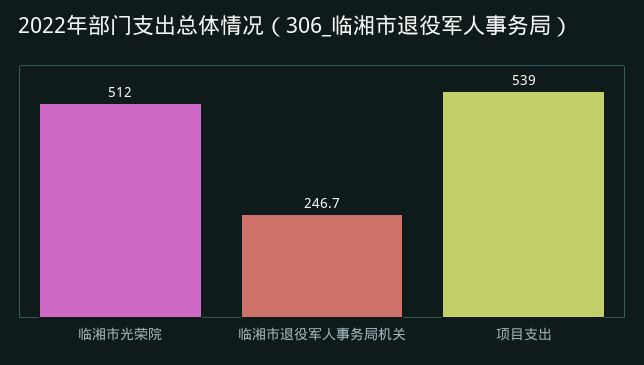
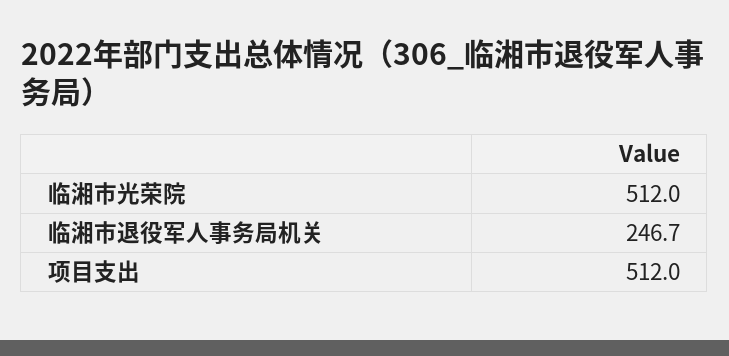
项目支出: 539 -> 512

